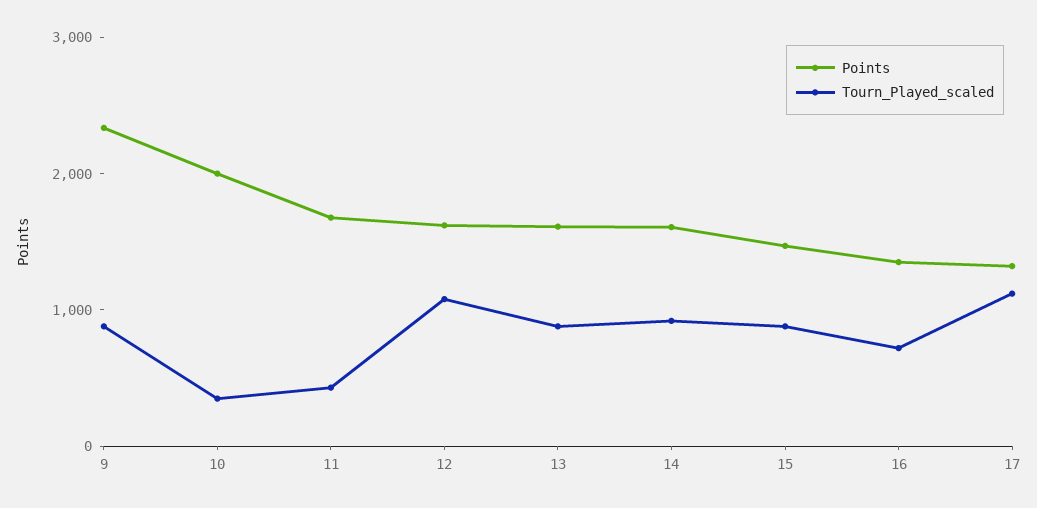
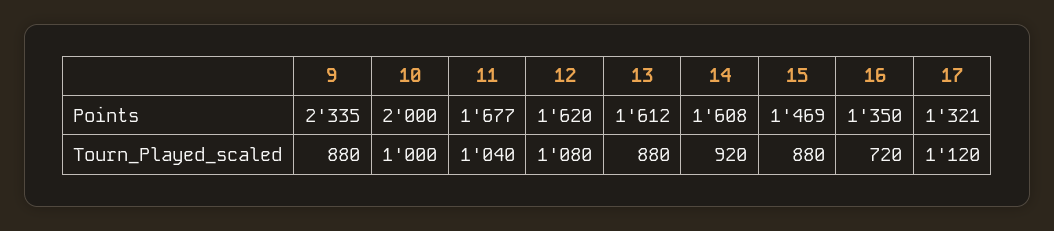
Tourn_Played_scaled, 10: 400 -> 1000
Tourn_Played_scaled, 11: 400 -> 1040

